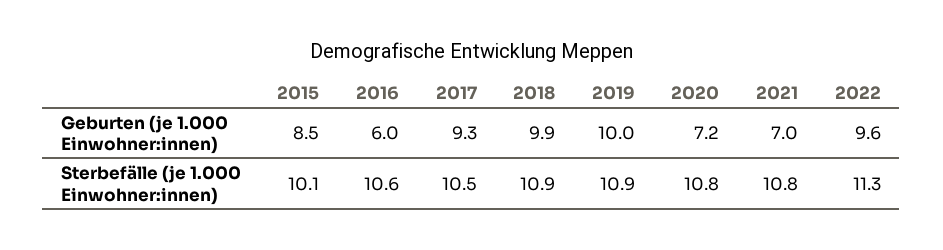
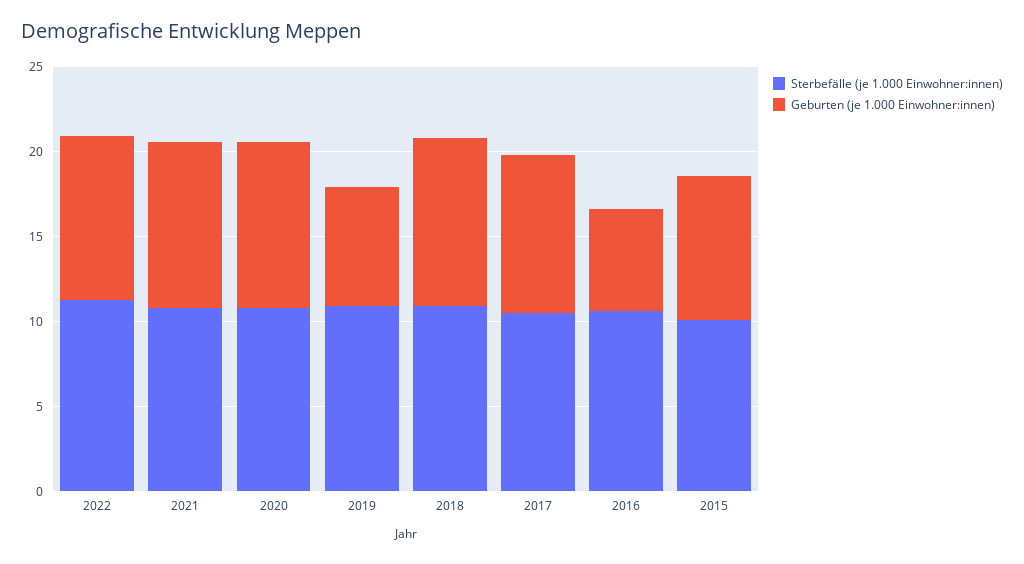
Geburten (je 1.000 Einwohner:innen), 2019: 10 -> 7
Geburten (je 1.000 Einwohner:innen), 2020: 7.2 -> 10
Geburten (je 1.000 Einwohner:innen), 2021: 7 -> 10

